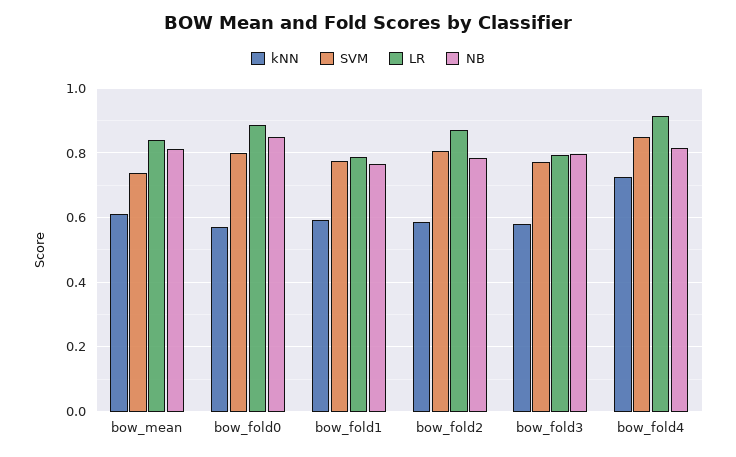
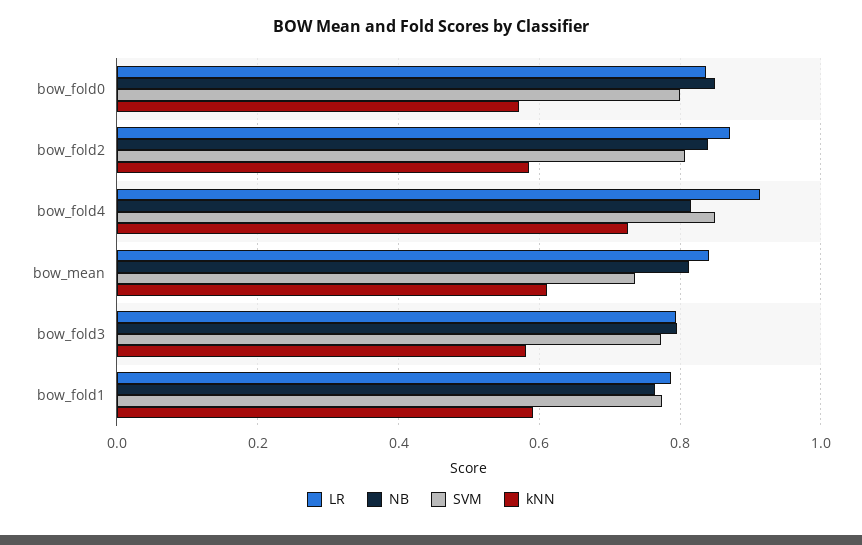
LR, bow_fold0: 0.88 -> 0.84
NB, bow_fold2: 0.78 -> 0.84

